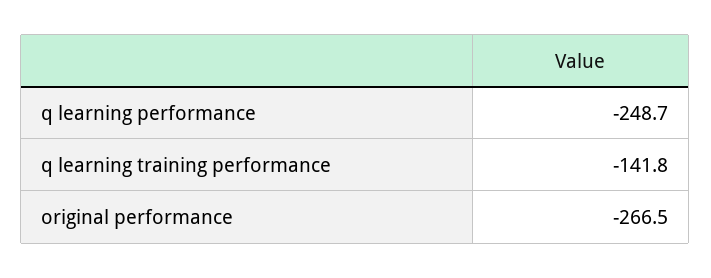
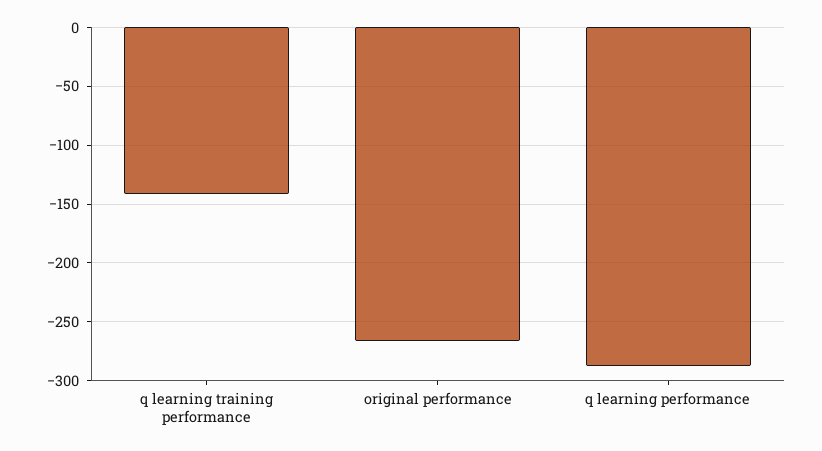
q learning performance: -248.7 -> -290

